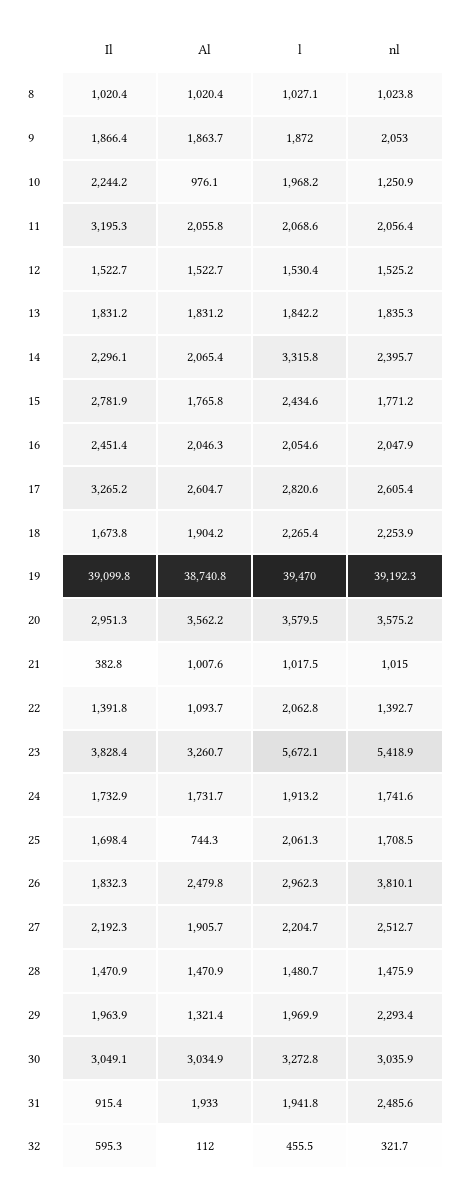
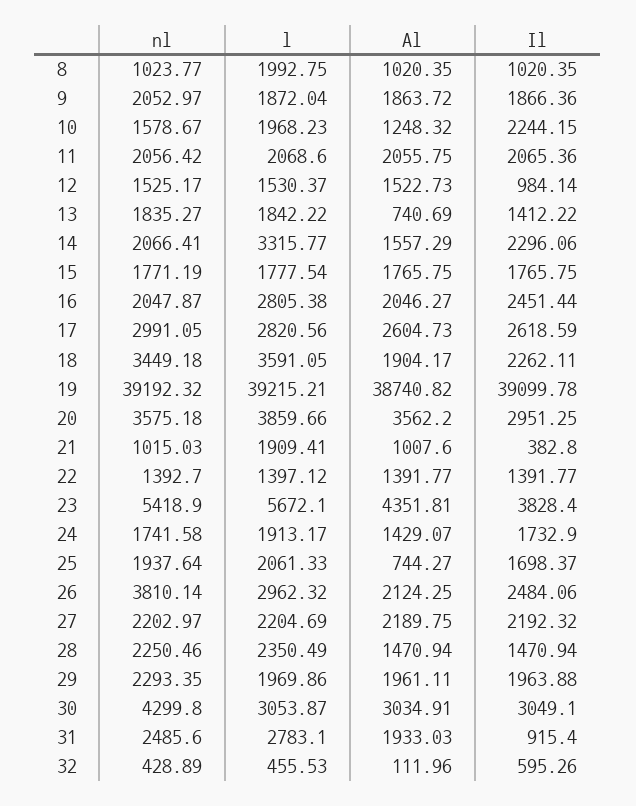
l, 8: 1027.1 -> 1992.75
Al, 10: 976.1 -> 1248.32
nl, 10: 1250.9 -> 1578.67
Il, 11: 3195.3 -> 2065.36
Il, 12: 1522.7 -> 984.14
Il, 13: 1831.2 -> 1412.22
Al, 13: 1831.2 -> 740.69
Al, 14: 2065.4 -> 1557.29
nl, 14: 2395.7 -> 2066.41
Il, 15: 2781.9 -> 1765.75
l, 15: 2434.6 -> 1777.54
l, 16: 2054.6 -> 2805.38
Il, 17: 3265.2 -> 2618.59
nl, 17: 2605.4 -> 2991.05
Il, 18: 1673.8 -> 2262.11
l, 18: 2265.4 -> 3591.05
nl, 18: 2253.9 -> 3449.18
l, 19: 39470 -> 39215.21
l, 20: 3579.5 -> 3859.66
l, 21: 1017.5 -> 1909.41
Al, 22: 1093.7 -> 1391.77
l, 22: 2062.8 -> 1397.12
Al, 23: 3260.7 -> 4351.81
Al, 24: 1731.7 -> 1429.07
nl, 25: 1708.5 -> 1937.64
Il, 26: 1832.3 -> 2484.06
Al, 26: 2479.8 -> 2124.25
Al, 27: 1905.7 -> 2189.75
nl, 27: 2512.7 -> 2202.97
l, 28: 1480.7 -> 2350.49
nl, 28: 1475.9 -> 2250.46
Al, 29: 1321.4 -> 1961.11
l, 30: 3272.8 -> 3053.87
nl, 30: 3035.9 -> 4299.8
l, 31: 1941.8 -> 2783.1
nl, 32: 321.7 -> 428.89

